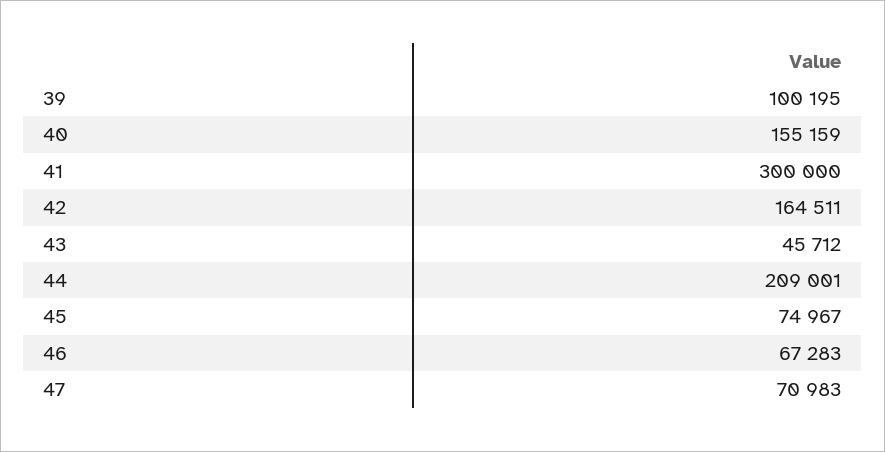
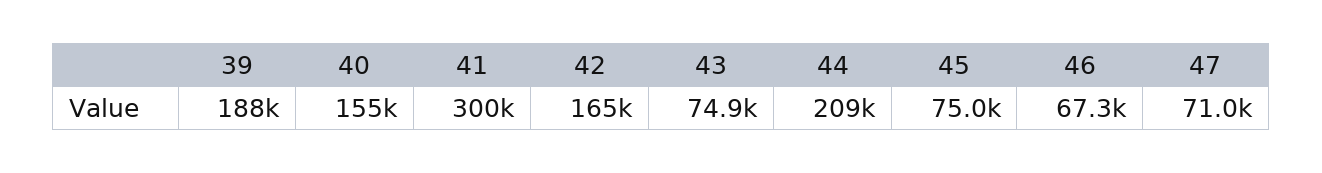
39: 100195 -> 188000
43: 45712 -> 74900

